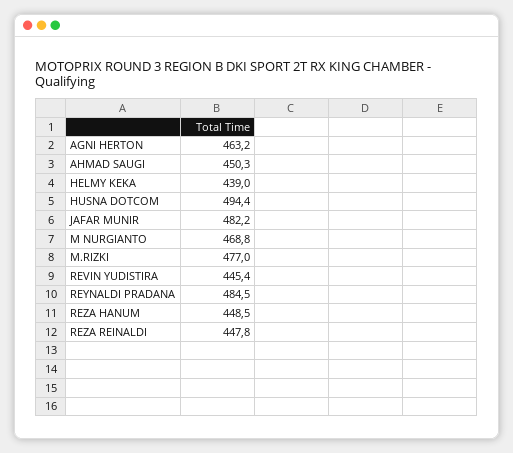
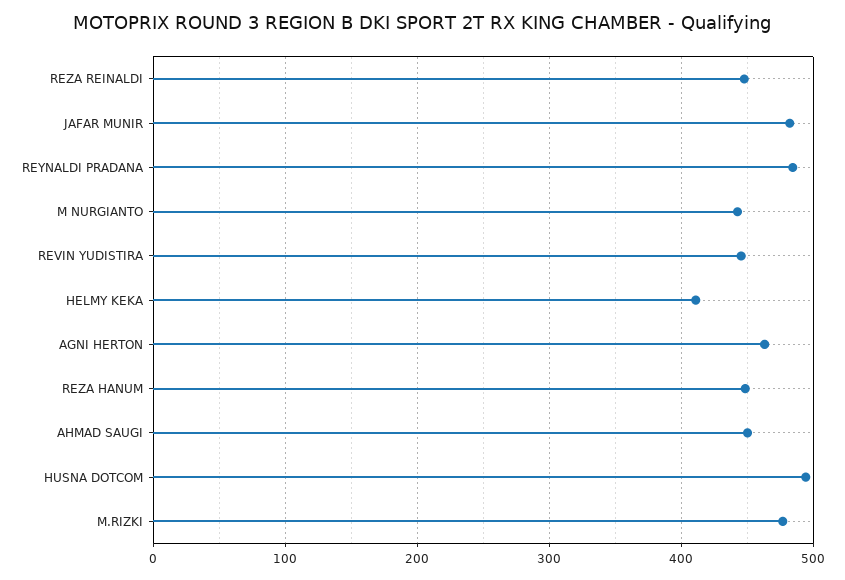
HELMY KEKA: 439 -> 410
M NURGIANTO: 468.8 -> 440

